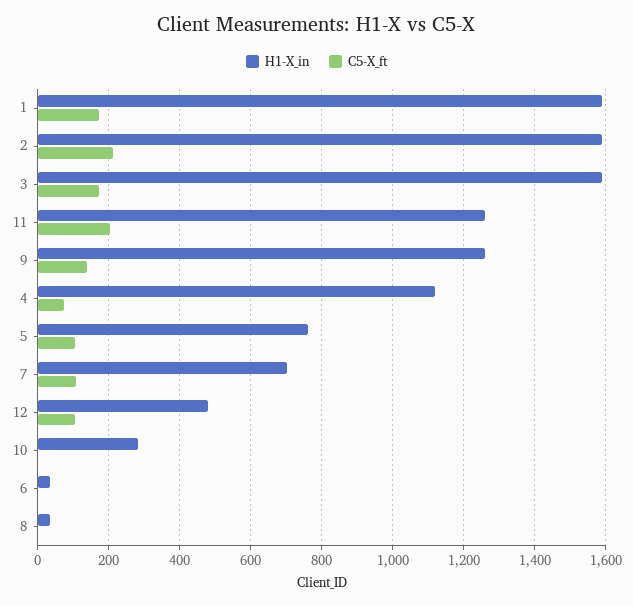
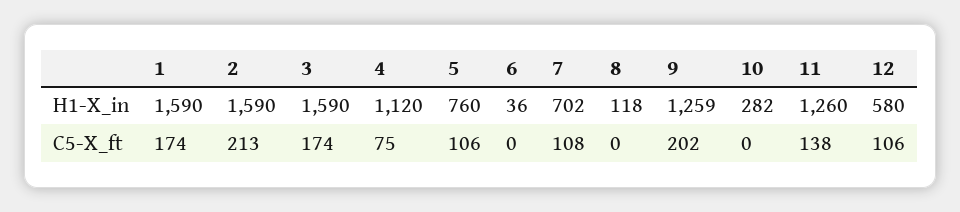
C5-X_ft, 11: 200 -> 138
C5-X_ft, 9: 140 -> 202
H1-X_in, 12: 480 -> 580
H1-X_in, 8: 40 -> 118

